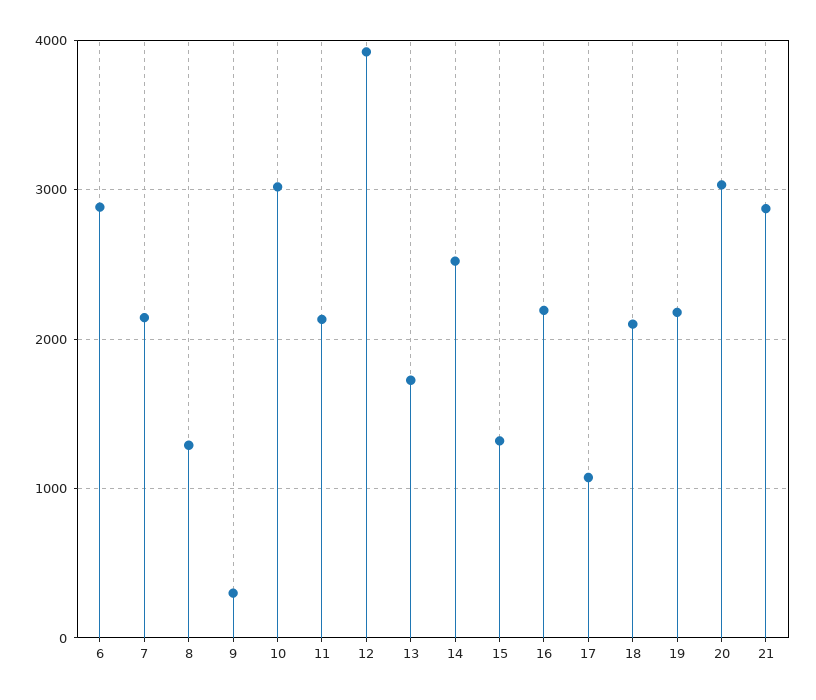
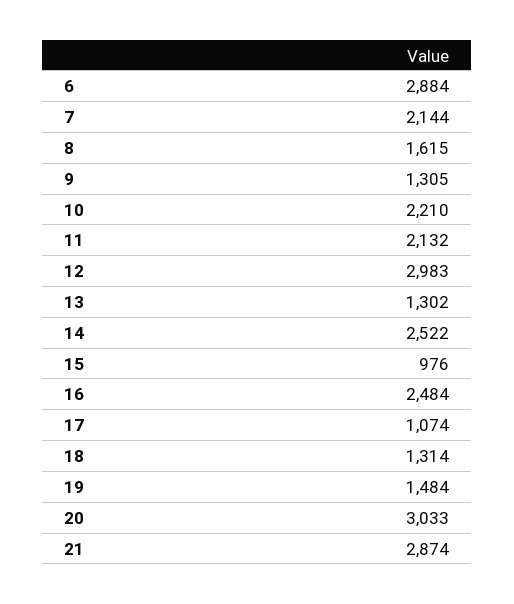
8: 1300 -> 1615
9: 300 -> 1305
10: 3000 -> 2210
12: 3900 -> 2983
13: 1700 -> 1302
15: 1300 -> 976
16: 2200 -> 2484
18: 2100 -> 1314
19: 2200 -> 1484

